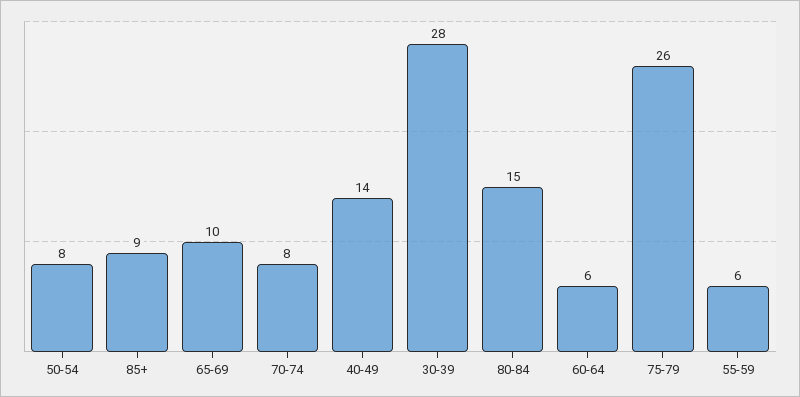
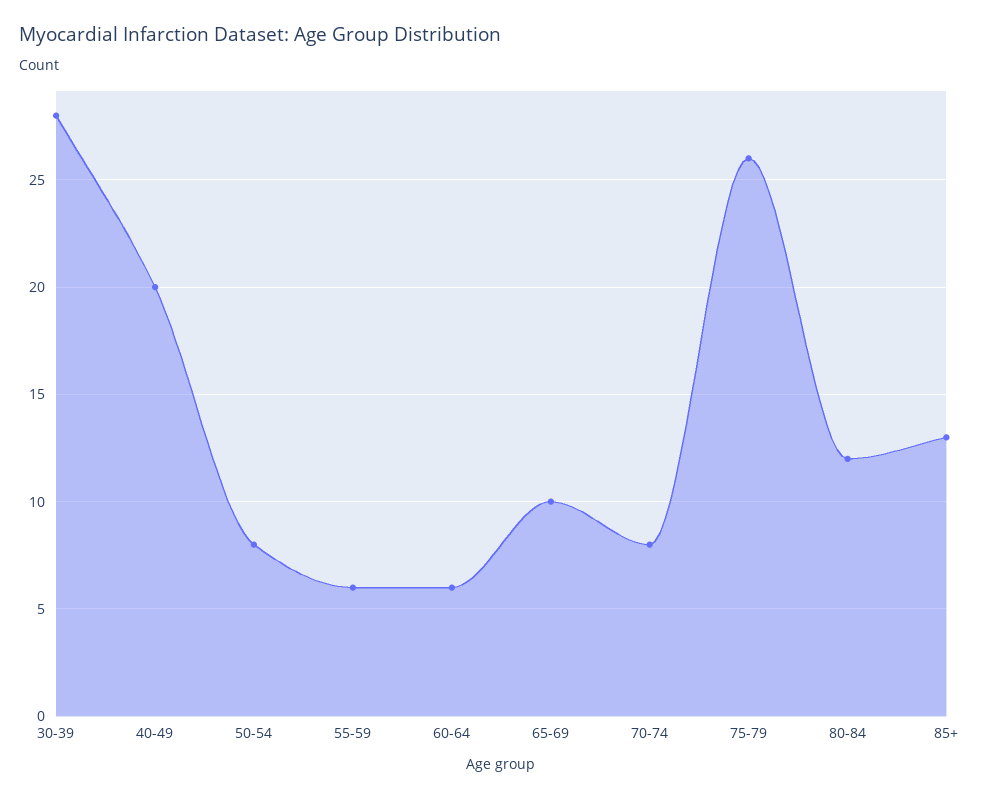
85+: 9 -> 13
40-49: 14 -> 20
80-84: 15 -> 12

